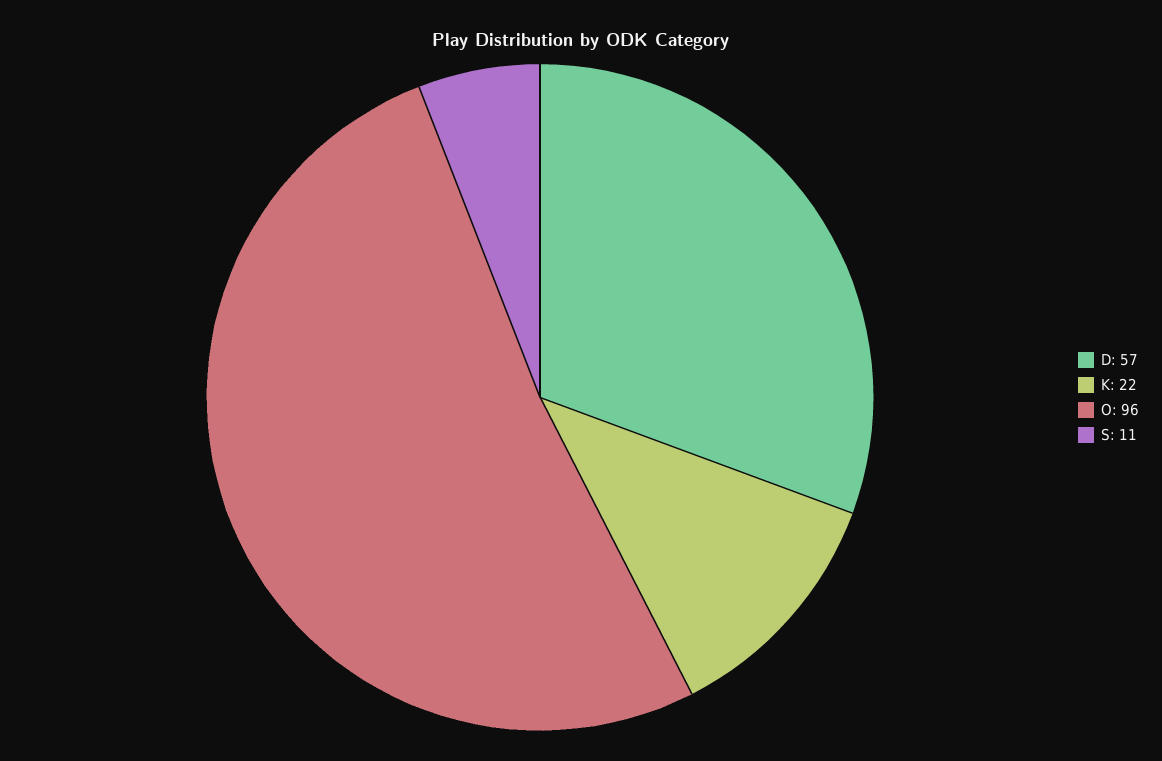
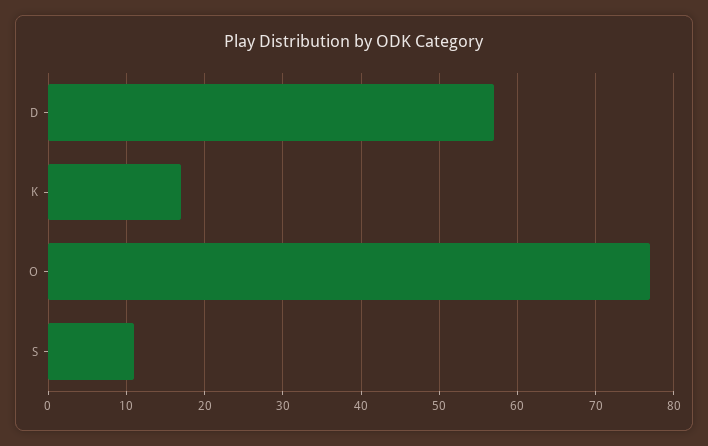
K: 22 -> 17
O: 96 -> 77

